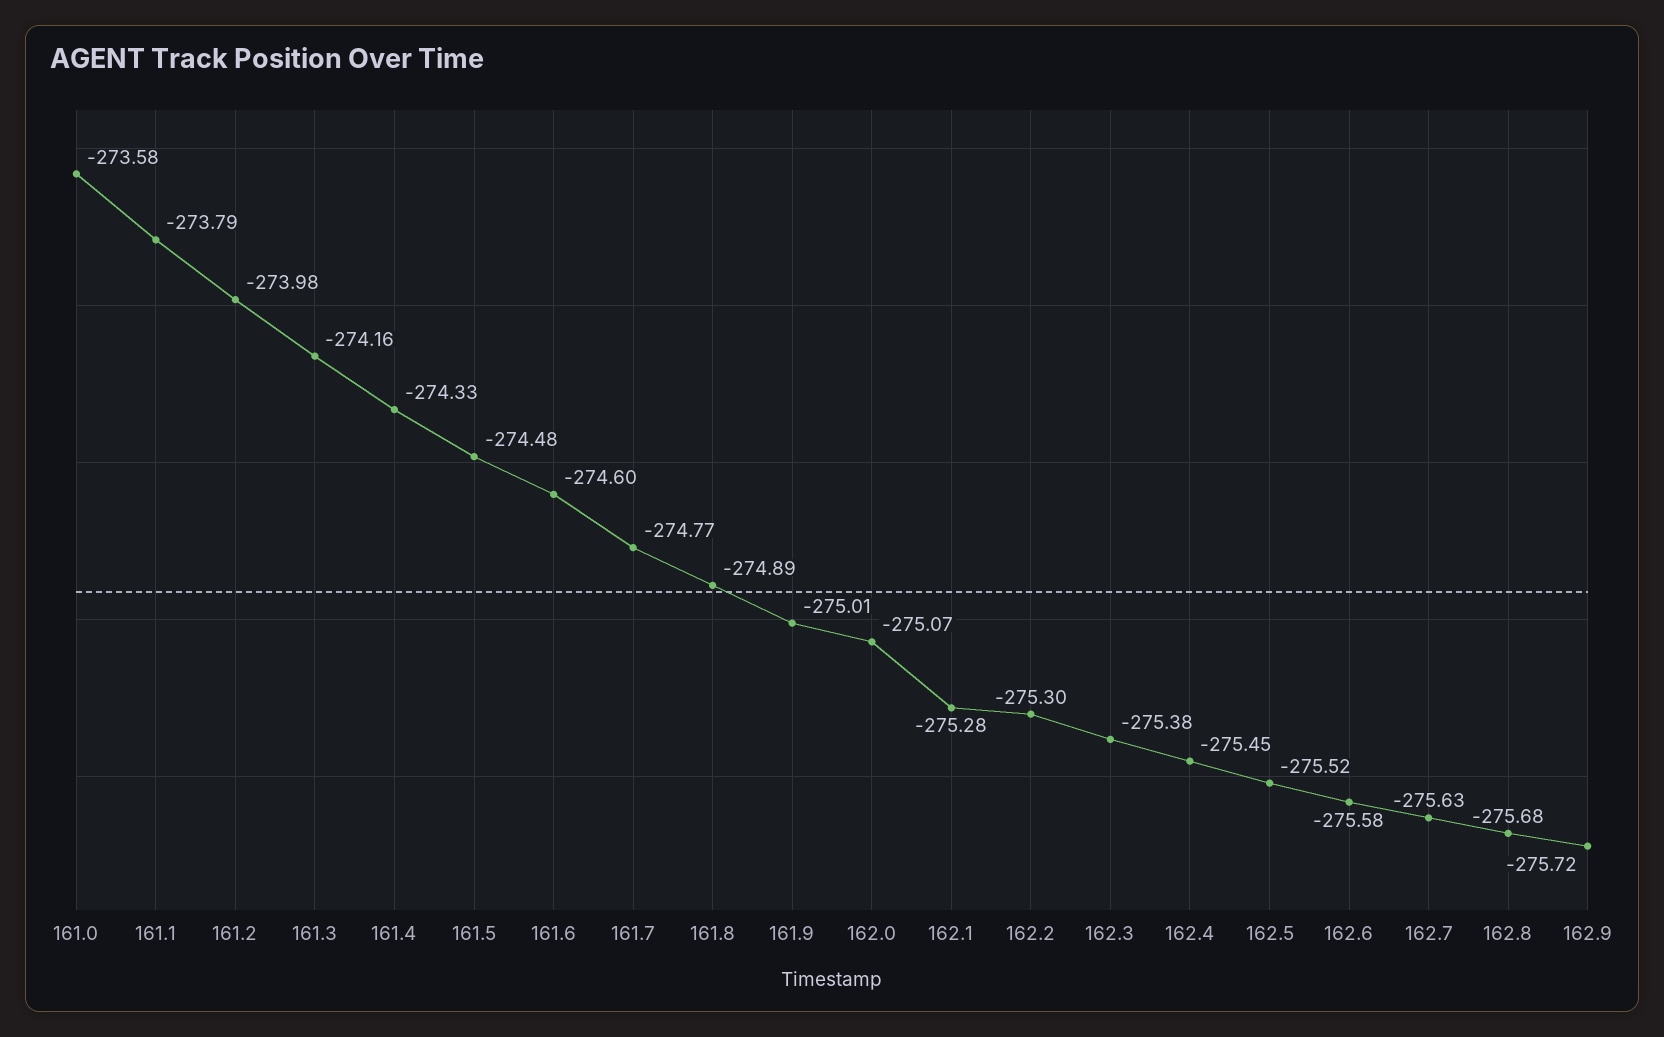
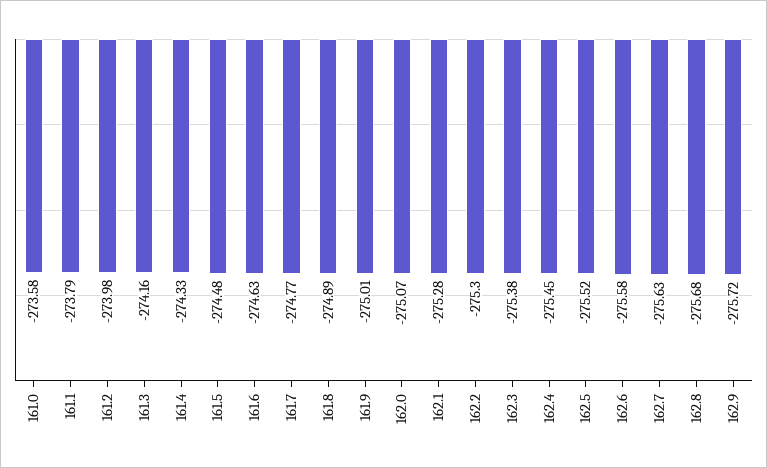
161.6: -274.6 -> -274.63

